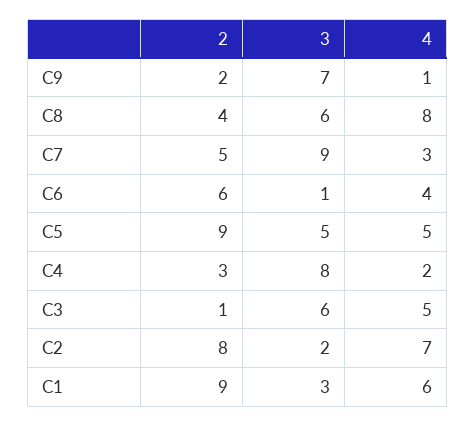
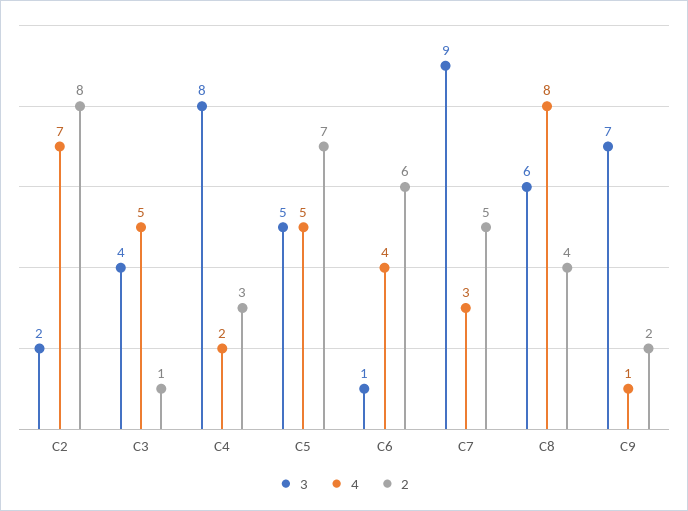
2, C5: 9 -> 7
3, C3: 6 -> 4
2, C1: 9 -> none
3, C1: 3 -> none
4, C1: 6 -> none

